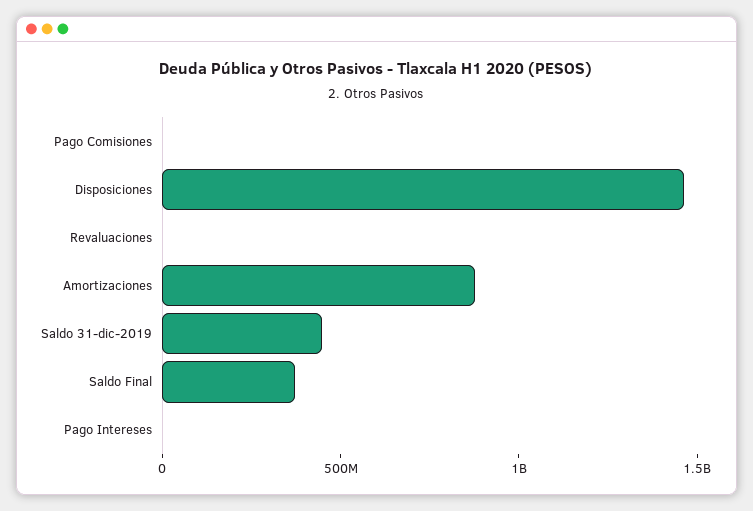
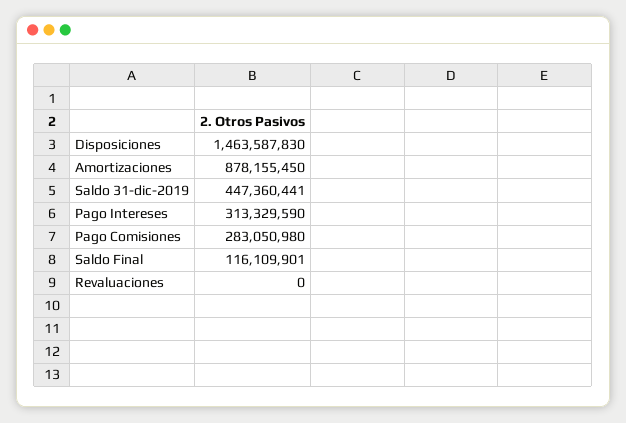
Pago Comisiones: 0 -> 283050980
Saldo Final: 400000000 -> 116109901
Pago Intereses: 0 -> 313329590

